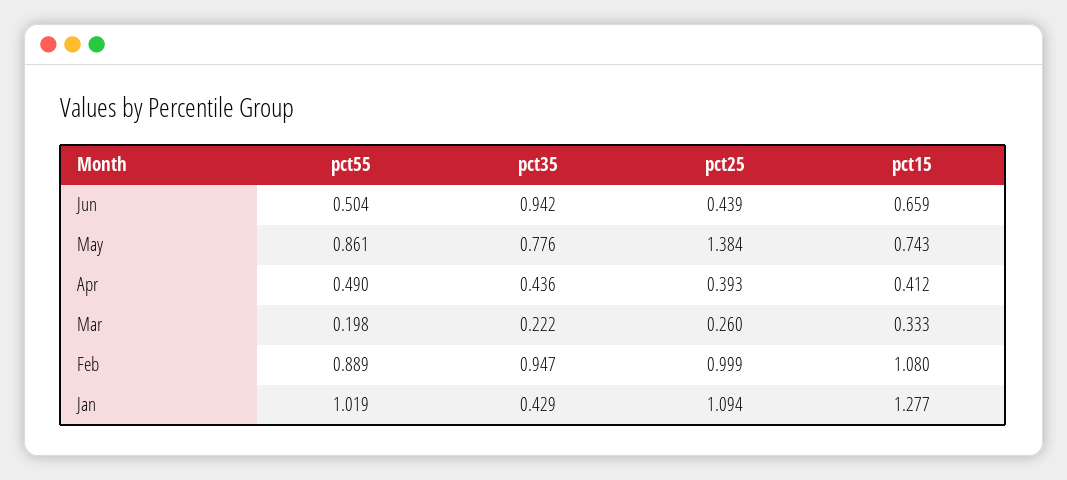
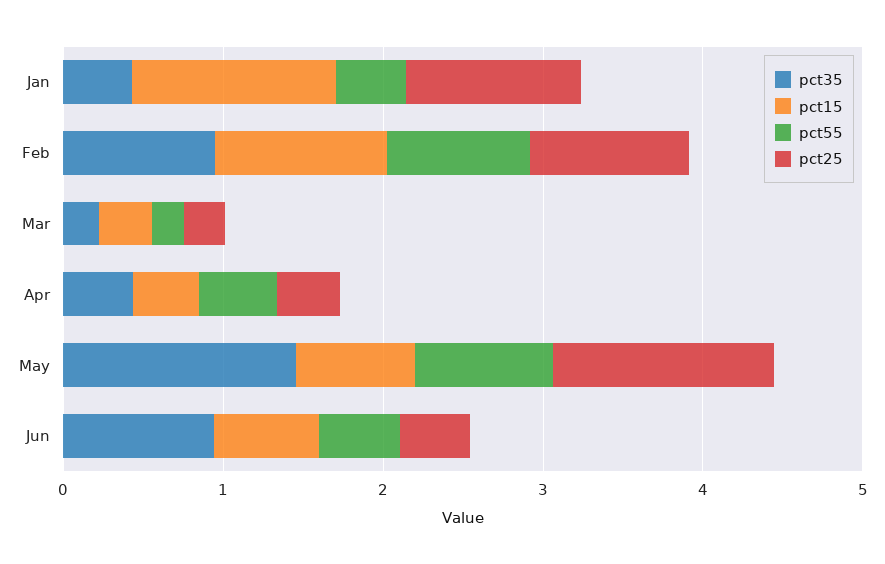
pct35, May: 0.776 -> 1.4
pct55, Jan: 1.019 -> 0.4

